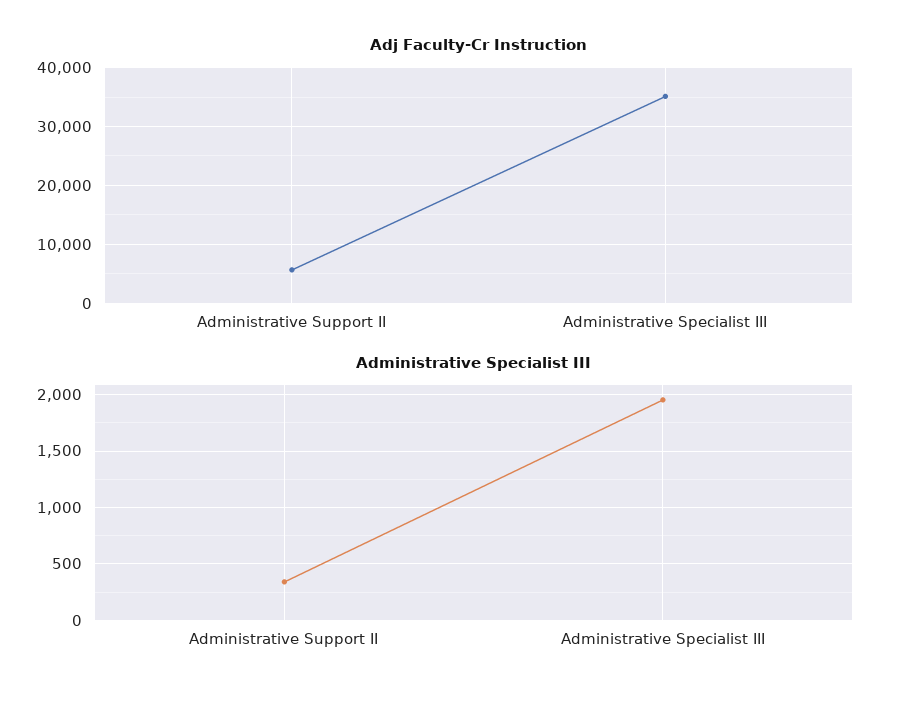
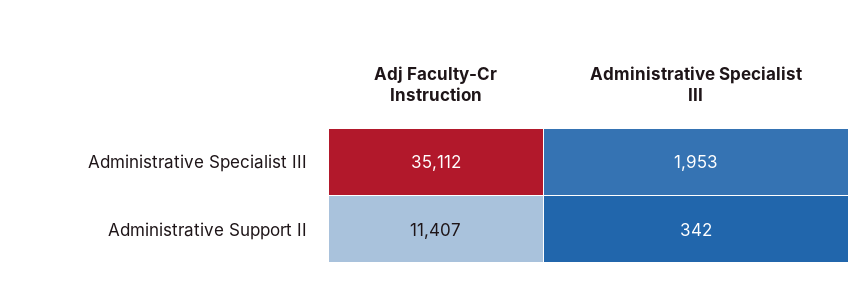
Adj Faculty-Cr Instruction, Administrative Support II: 6000 -> 11407

